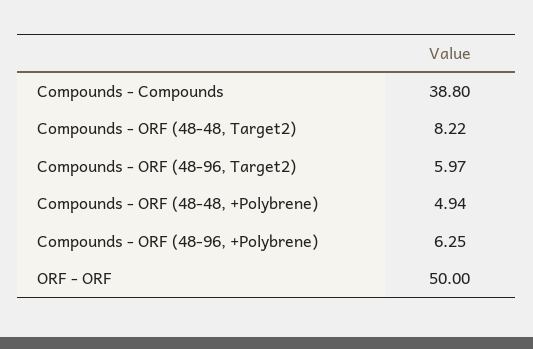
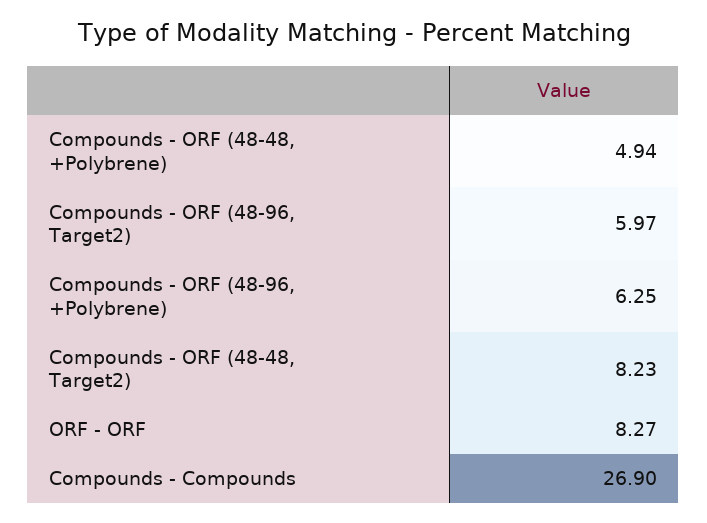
Compounds - Compounds: 38.8 -> 26.9
Compounds - ORF (48-48, Target2): 8.22 -> 8.23
ORF - ORF: 50 -> 8.27

